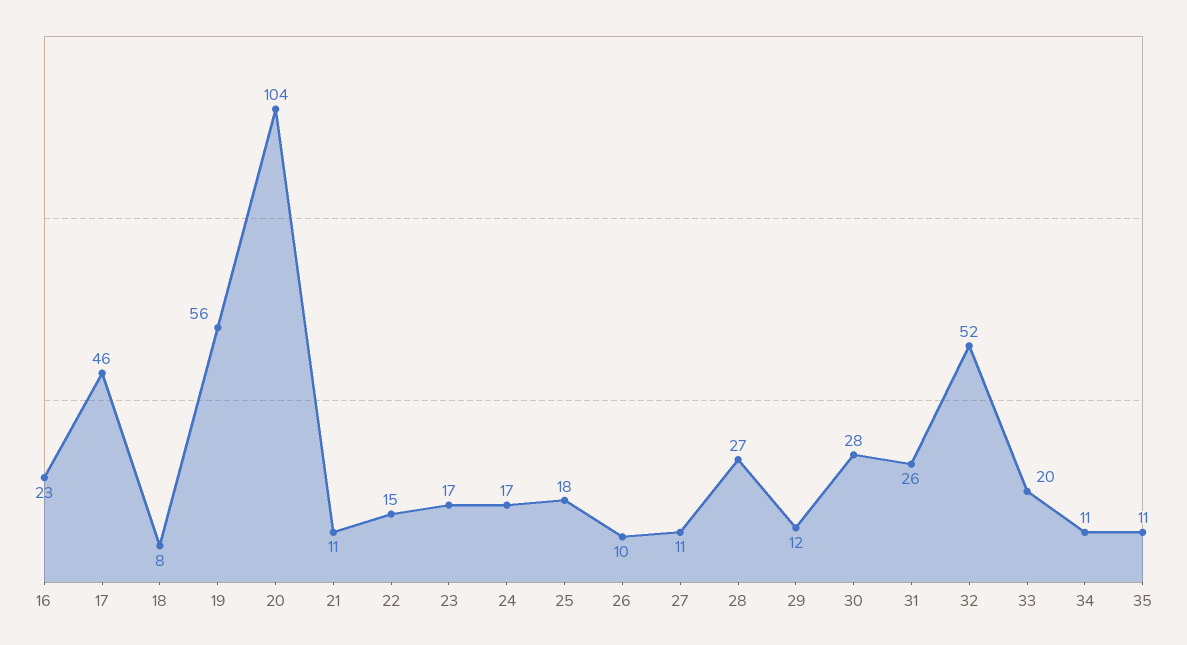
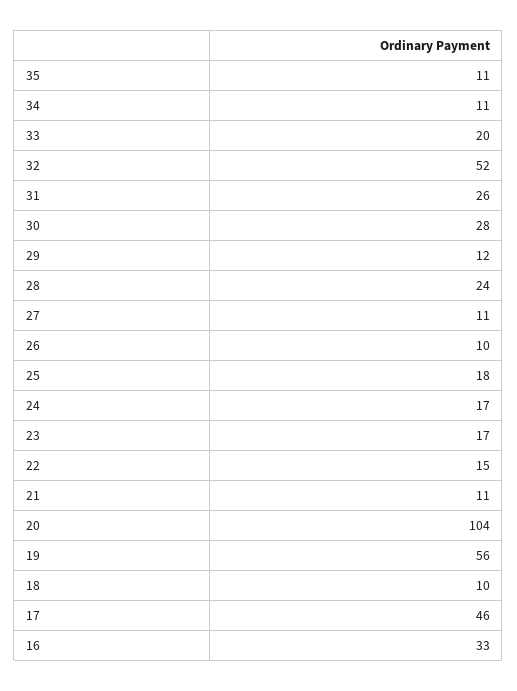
16: 23 -> 33
18: 8 -> 10
28: 27 -> 24

